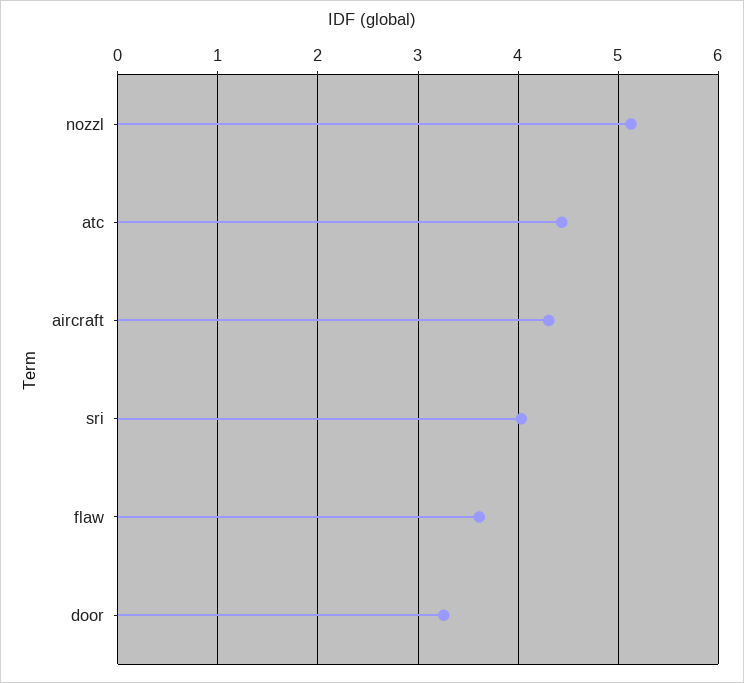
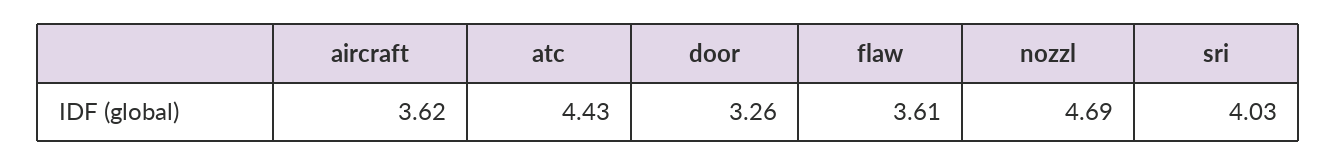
nozzl: 5.1 -> 4.69
aircraft: 4.3 -> 3.62

